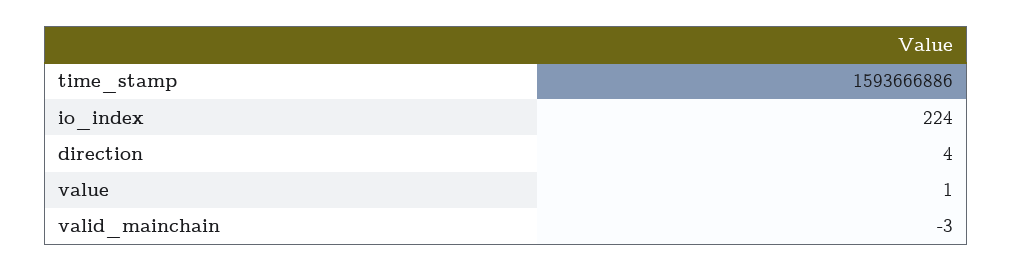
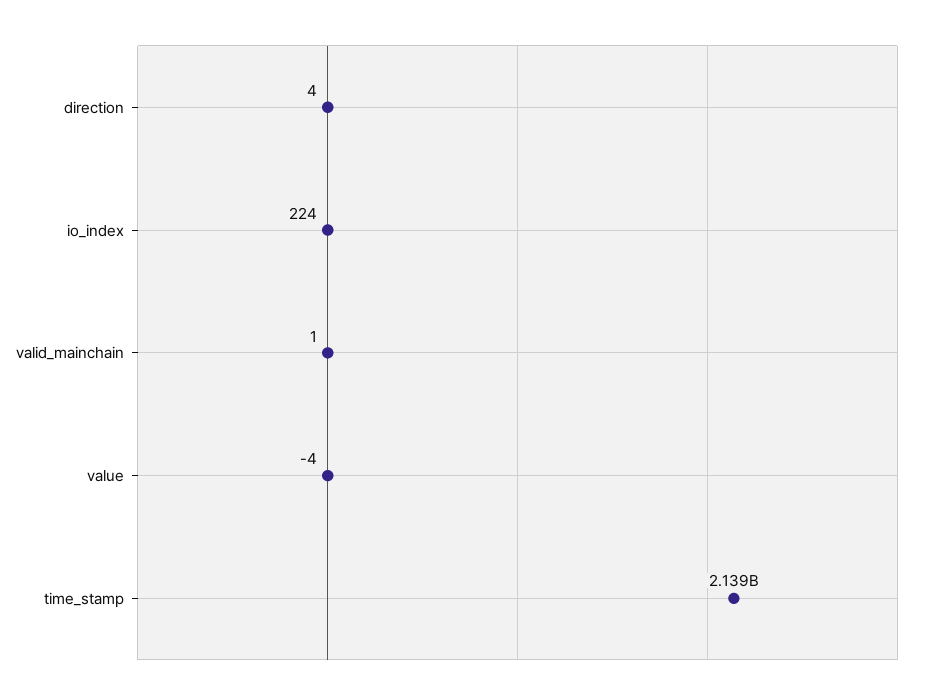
time_stamp: 1593666886 -> 2139000000
value: 1 -> -4
valid_mainchain: -3 -> 1

